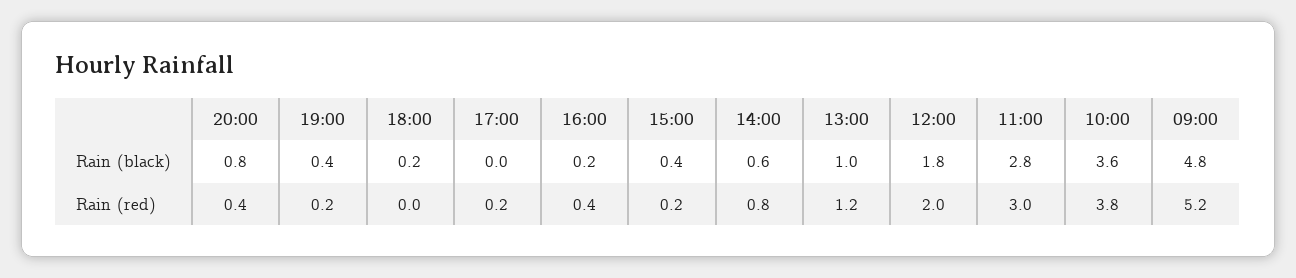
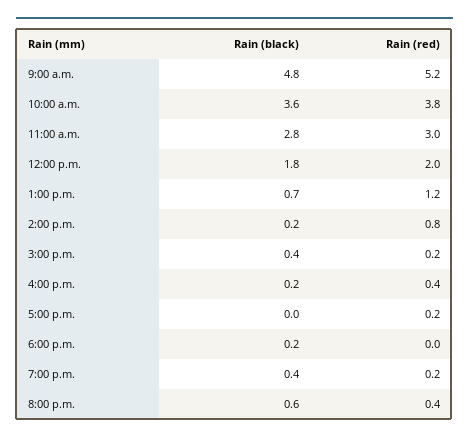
20:00, Rain (black): 0.8 -> 0.6
14:00, Rain (black): 0.6 -> 0.2
13:00, Rain (black): 1 -> 0.7

